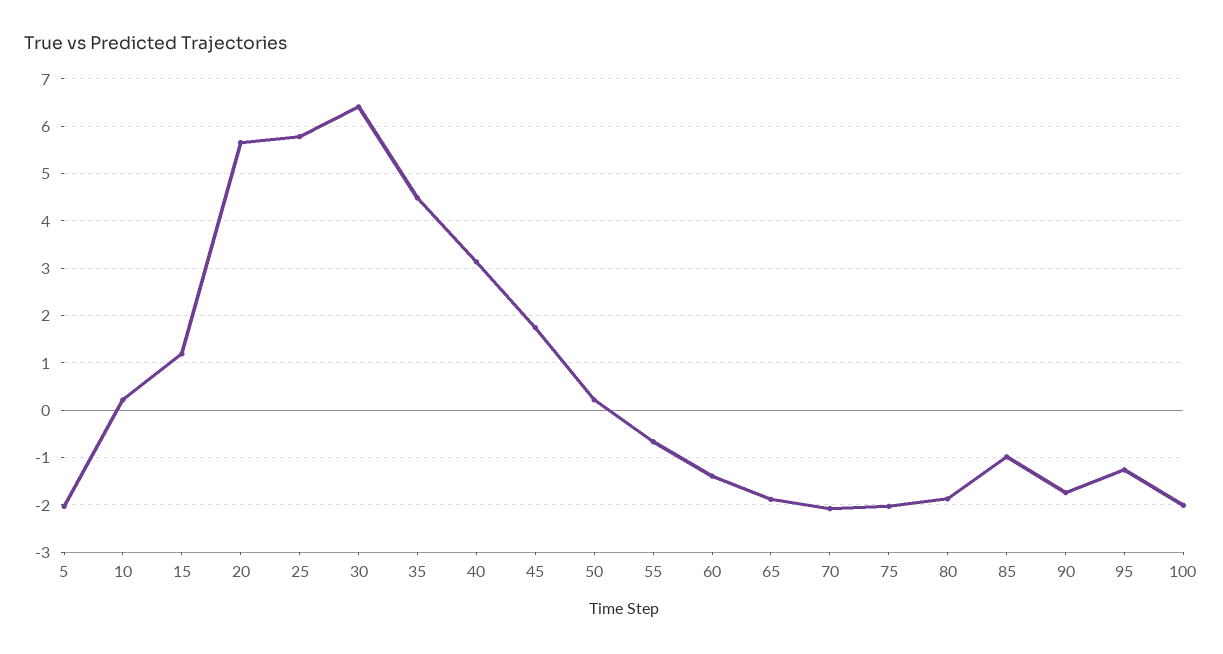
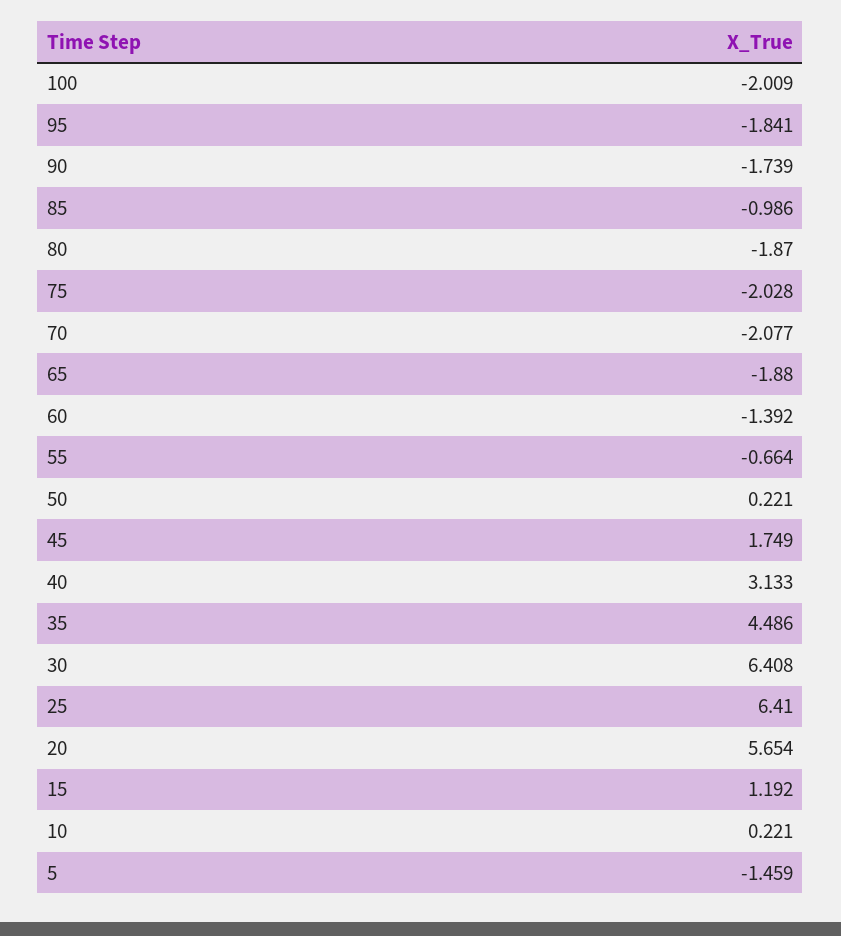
5: -2 -> -1.459
25: 5.8 -> 6.41
95: -1.2 -> -1.841

